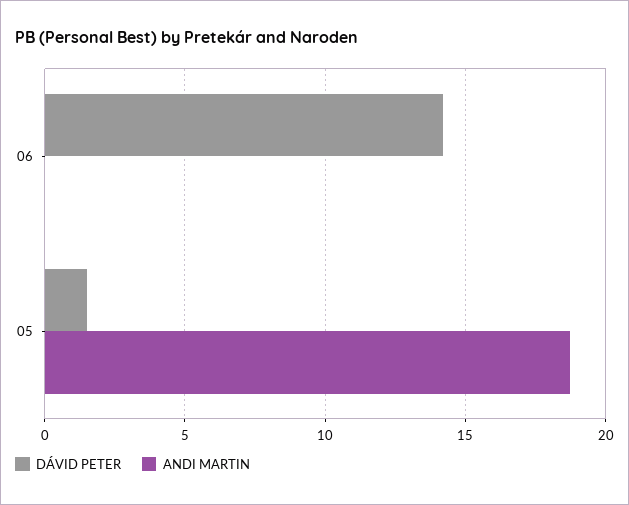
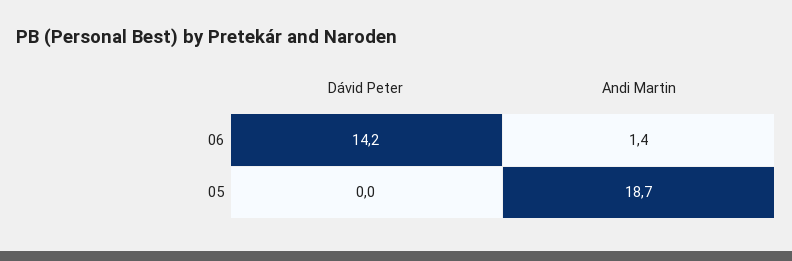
ANDI MARTIN, 06: 0 -> 1.4
DÁVID PETER, 05: 1.5 -> 0

